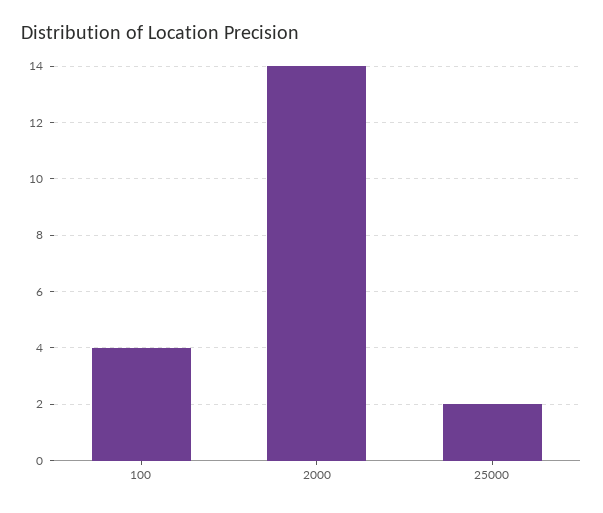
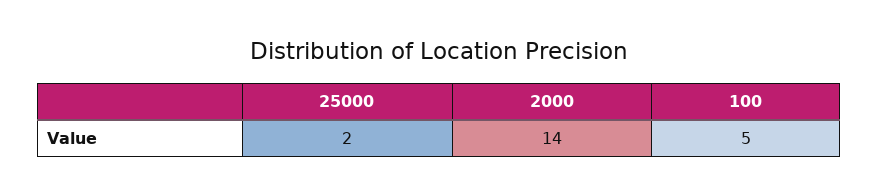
100: 4 -> 5

